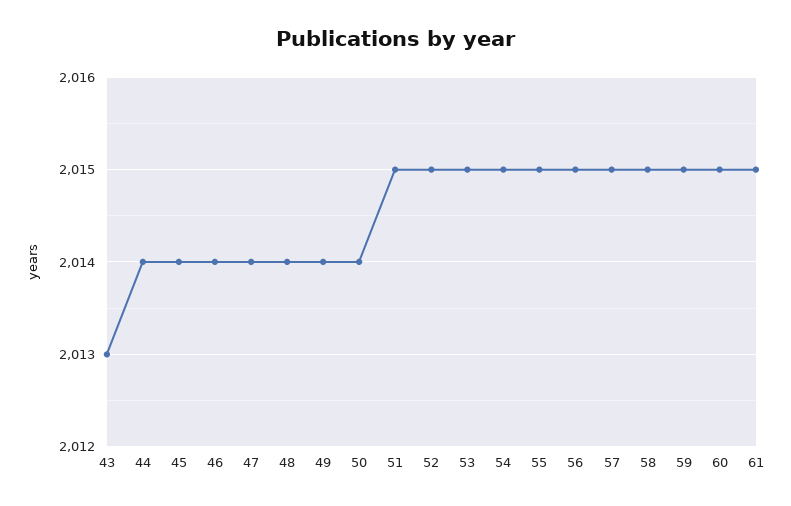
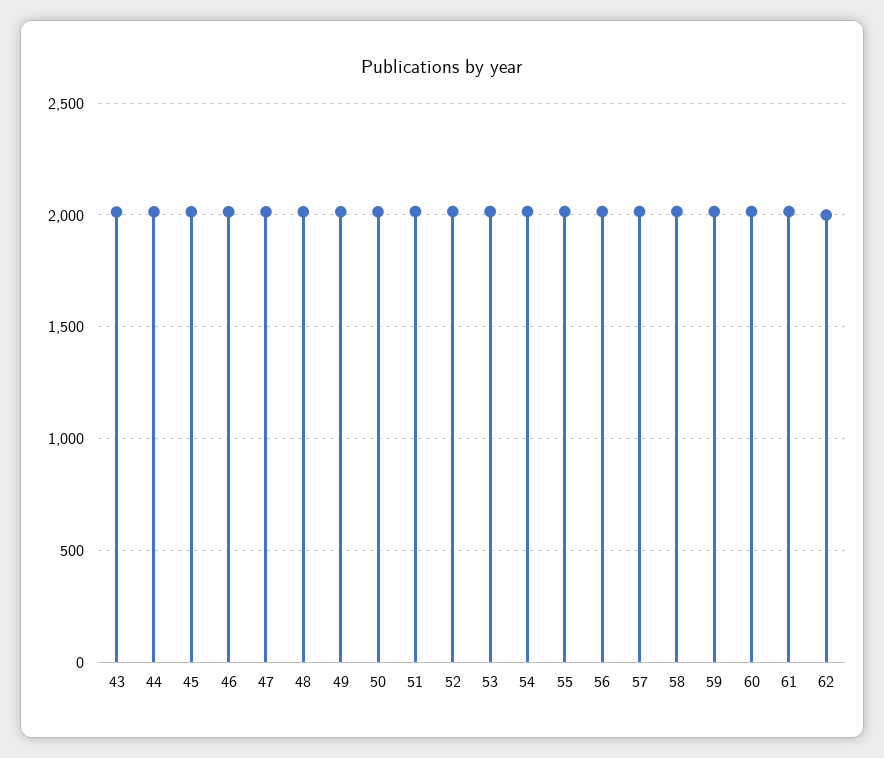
62: none -> 2000

